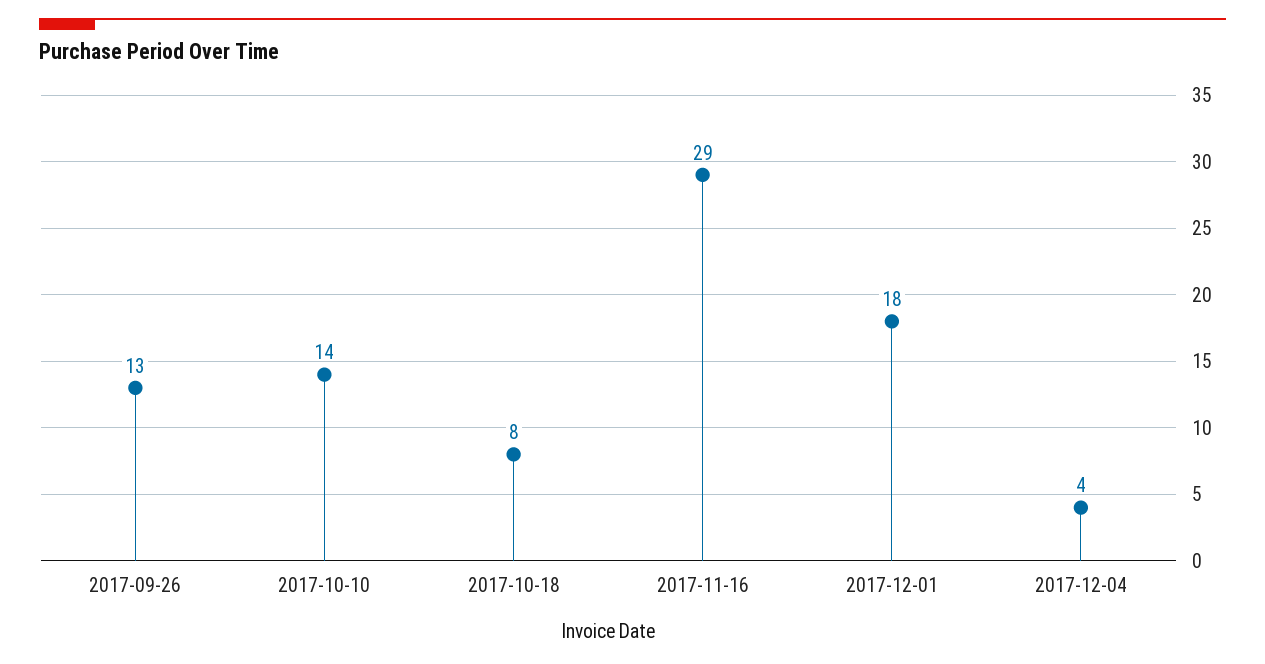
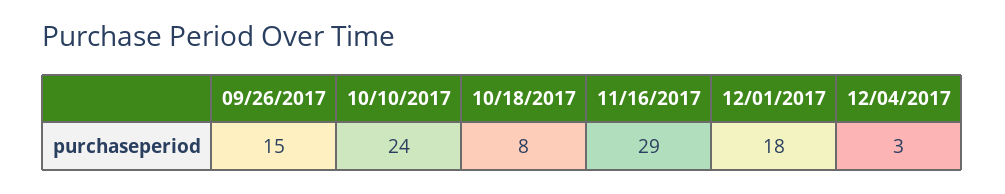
2017-09-26: 13 -> 15
2017-10-10: 14 -> 24
2017-12-04: 4 -> 3

